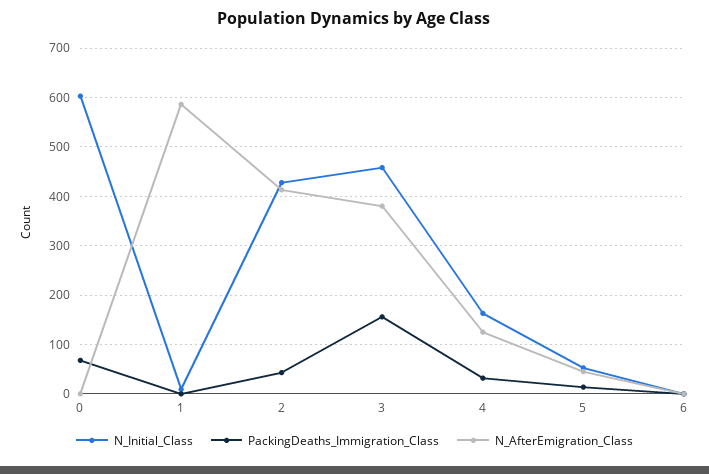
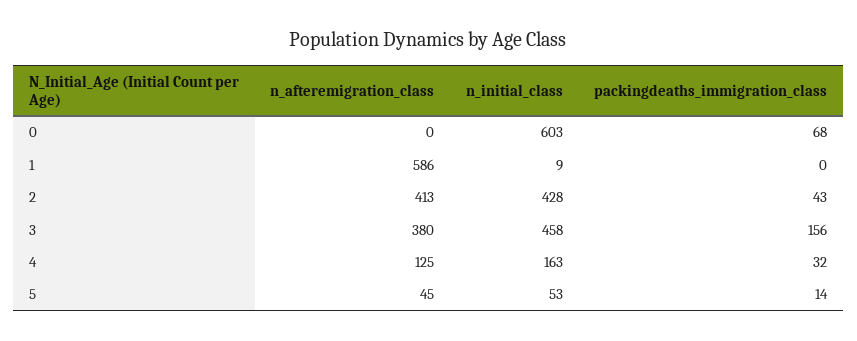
N_Initial_Class, 6: 0 -> none
PackingDeaths_Immigration_Class, 6: 0 -> none
N_AfterEmigration_Class, 6: 0 -> none

